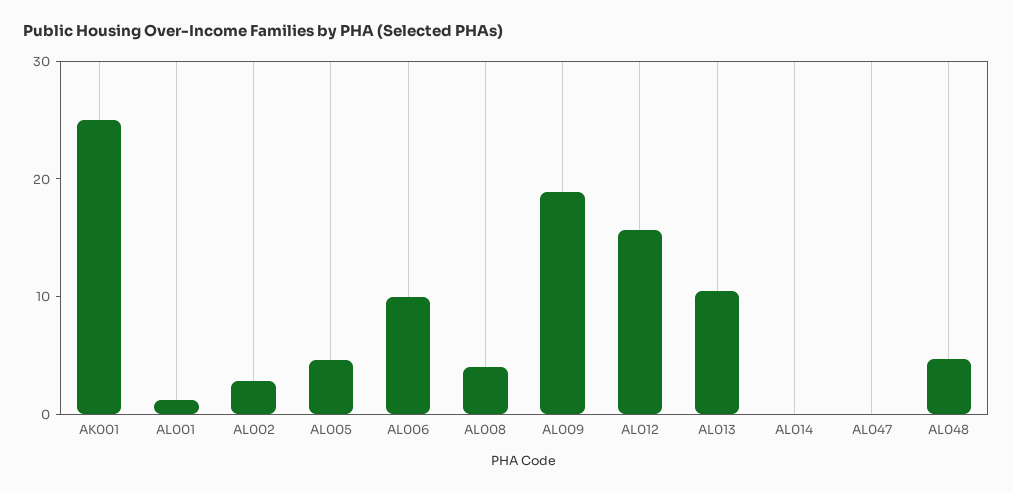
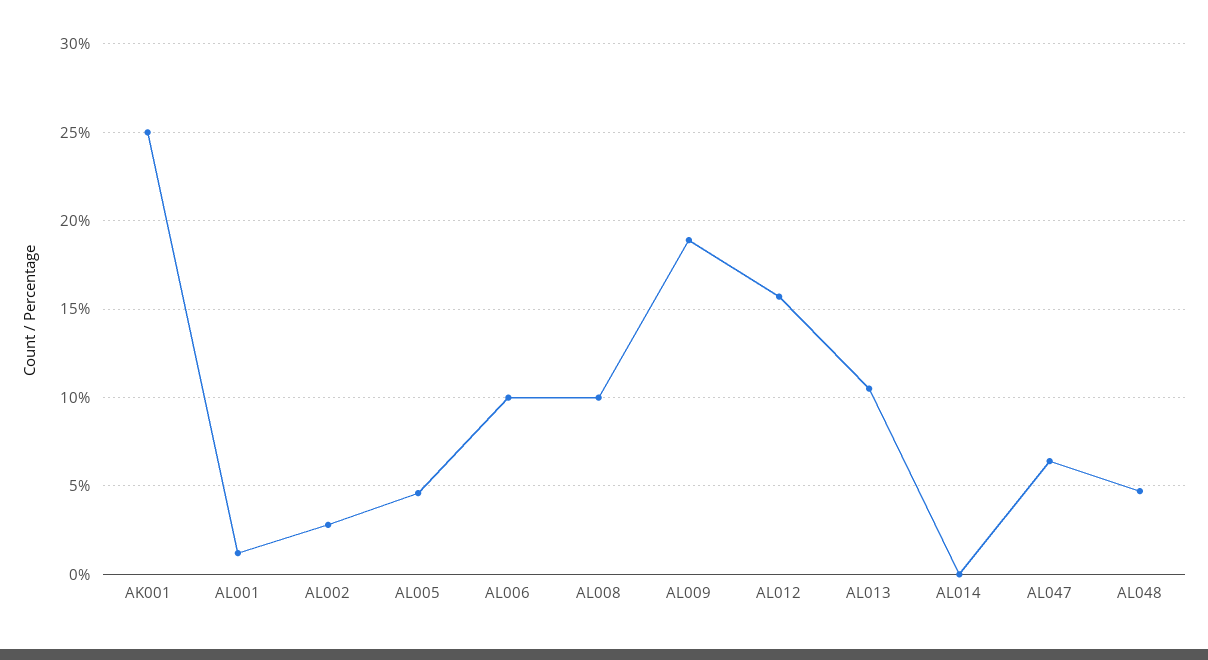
AL008: 4 -> 10
AL047: 0 -> 6.5

